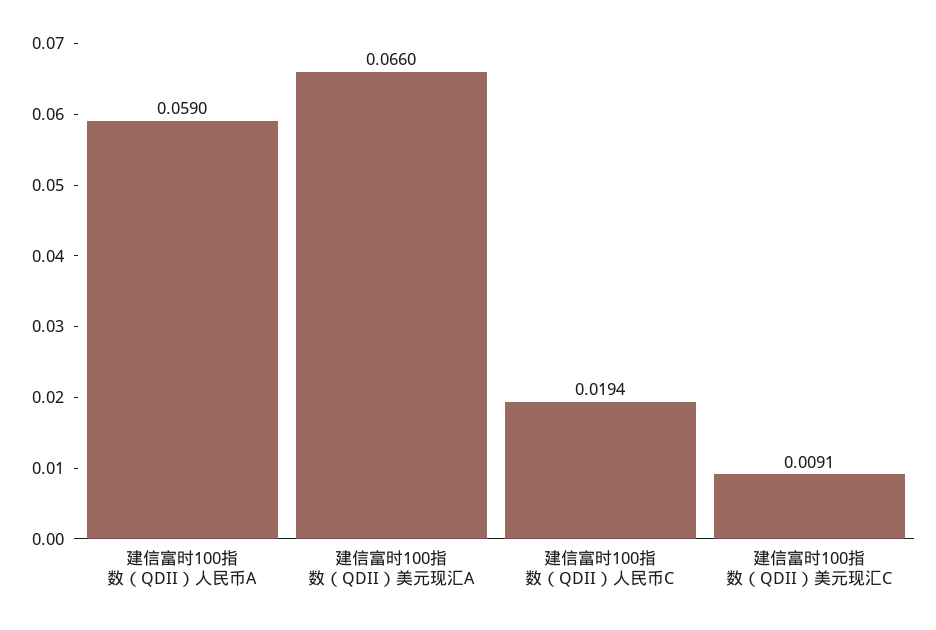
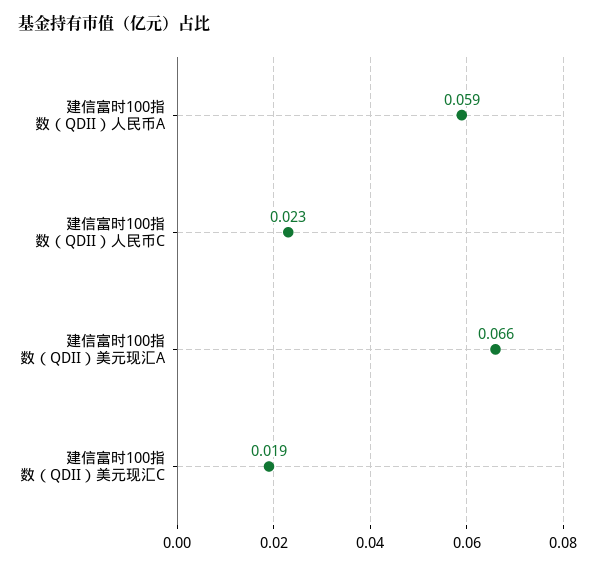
建信富时100指数（QDII）人民币C: 0.0194 -> 0.023
建信富时100指数（QDII）美元现汇C: 0.0091 -> 0.019

